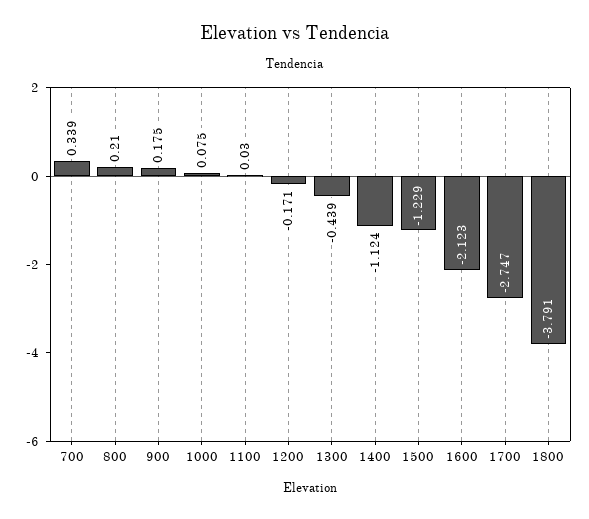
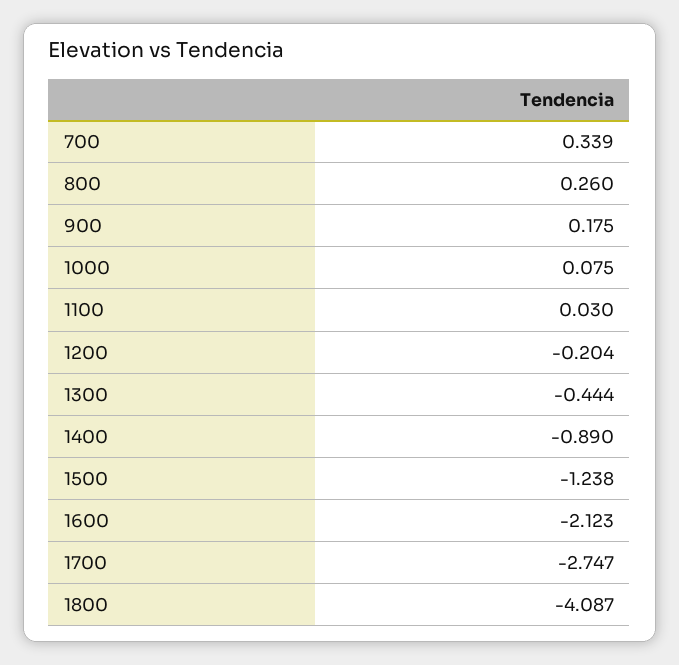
800: 0.21 -> 0.26
1200: -0.171 -> -0.204
1300: -0.439 -> -0.444
1400: -1.124 -> -0.89
1500: -1.229 -> -1.238
1800: -3.791 -> -4.087

